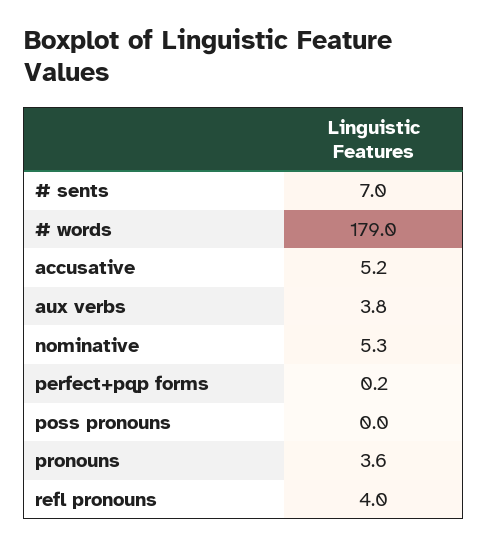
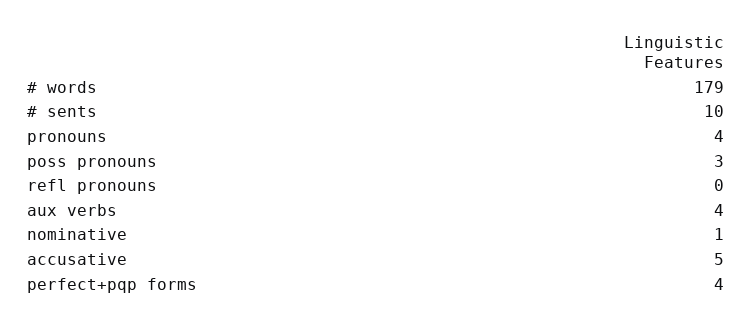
# sents: 7 -> 10
nominative: 5.3 -> 1
perfect+pqp forms: 0.2 -> 4
poss pronouns: 0 -> 3
refl pronouns: 4 -> 0

